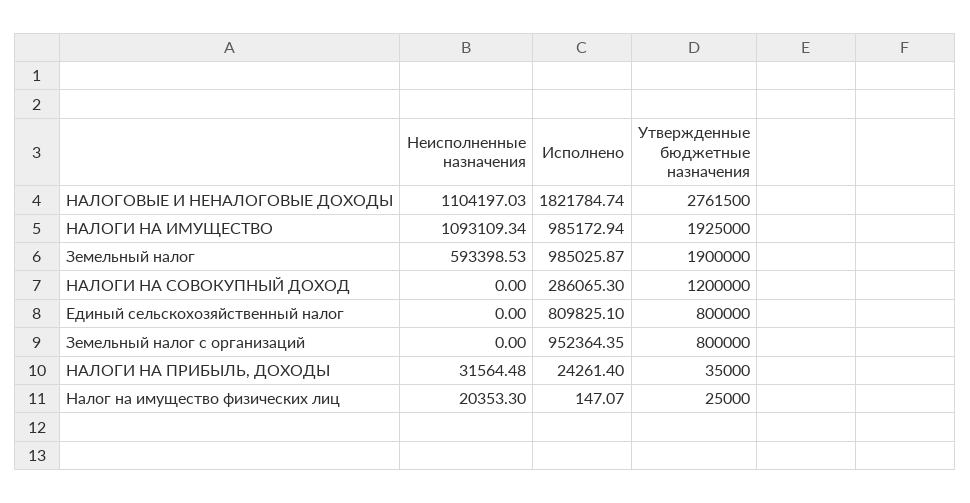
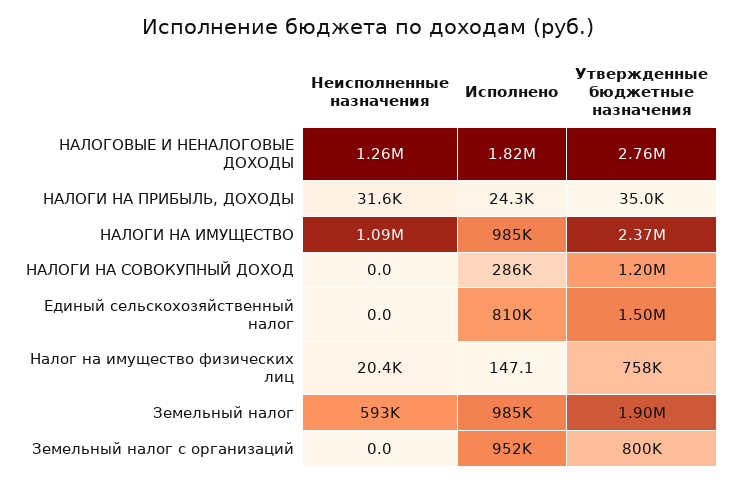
Неисполненные назначения, НАЛОГОВЫЕ И НЕНАЛОГОВЫЕ ДОХОДЫ: 1104197.03 -> 1260000
Утвержденные бюджетные назначения, НАЛОГИ НА ИМУЩЕСТВО: 1925000 -> 2370000
Утвержденные бюджетные назначения, Единый сельскохозяйственный налог: 800000 -> 1500000
Утвержденные бюджетные назначения, Налог на имущество физических лиц: 25000 -> 758000

